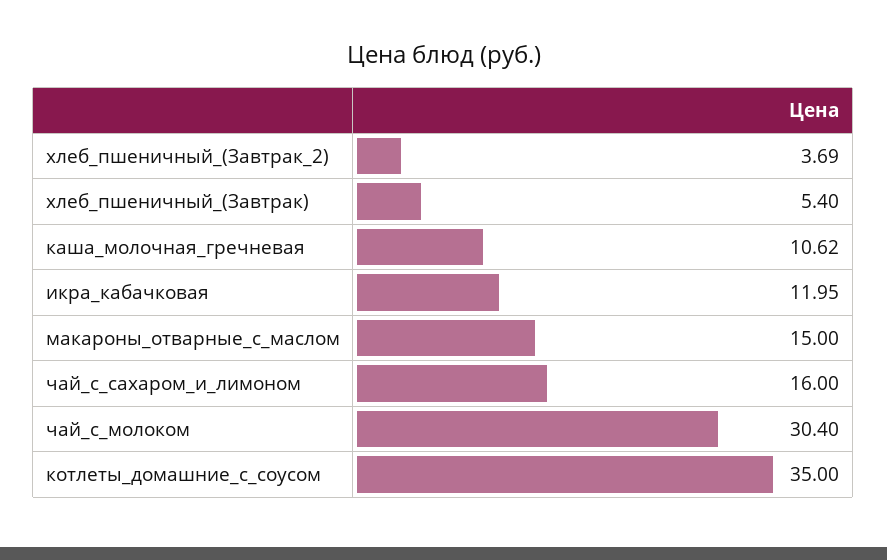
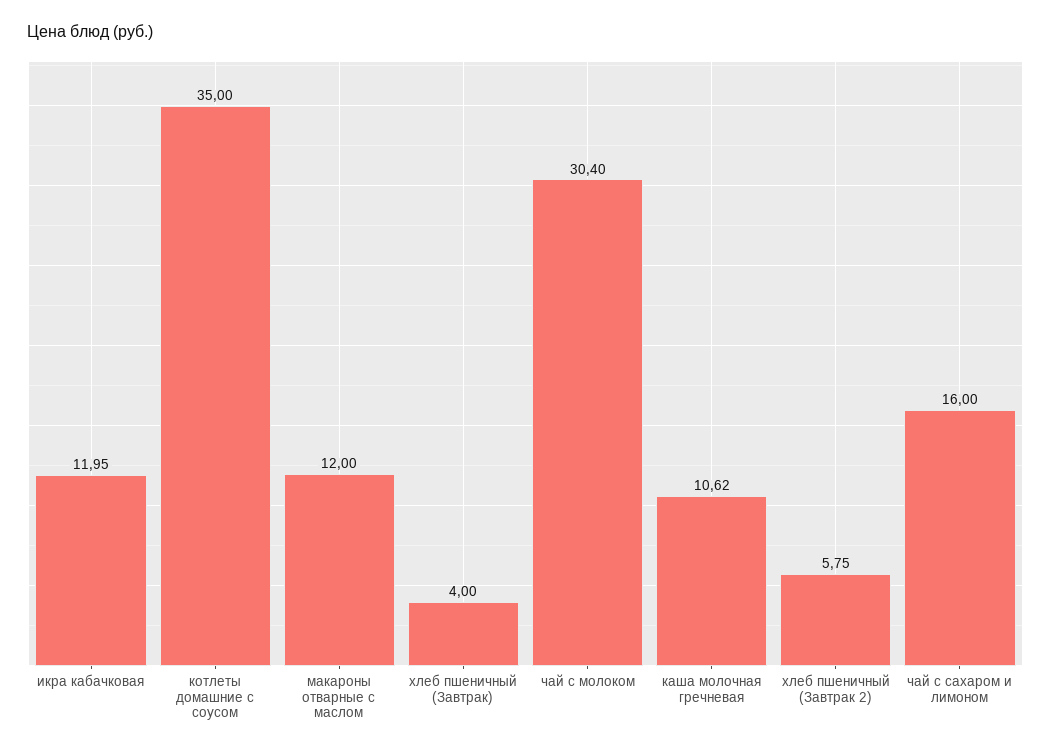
хлеб_пшеничный_(Завтрак_2): 3.69 -> 5.75
хлеб_пшеничный_(Завтрак): 5.4 -> 4
макароны_отварные_с_маслом: 15 -> 12

